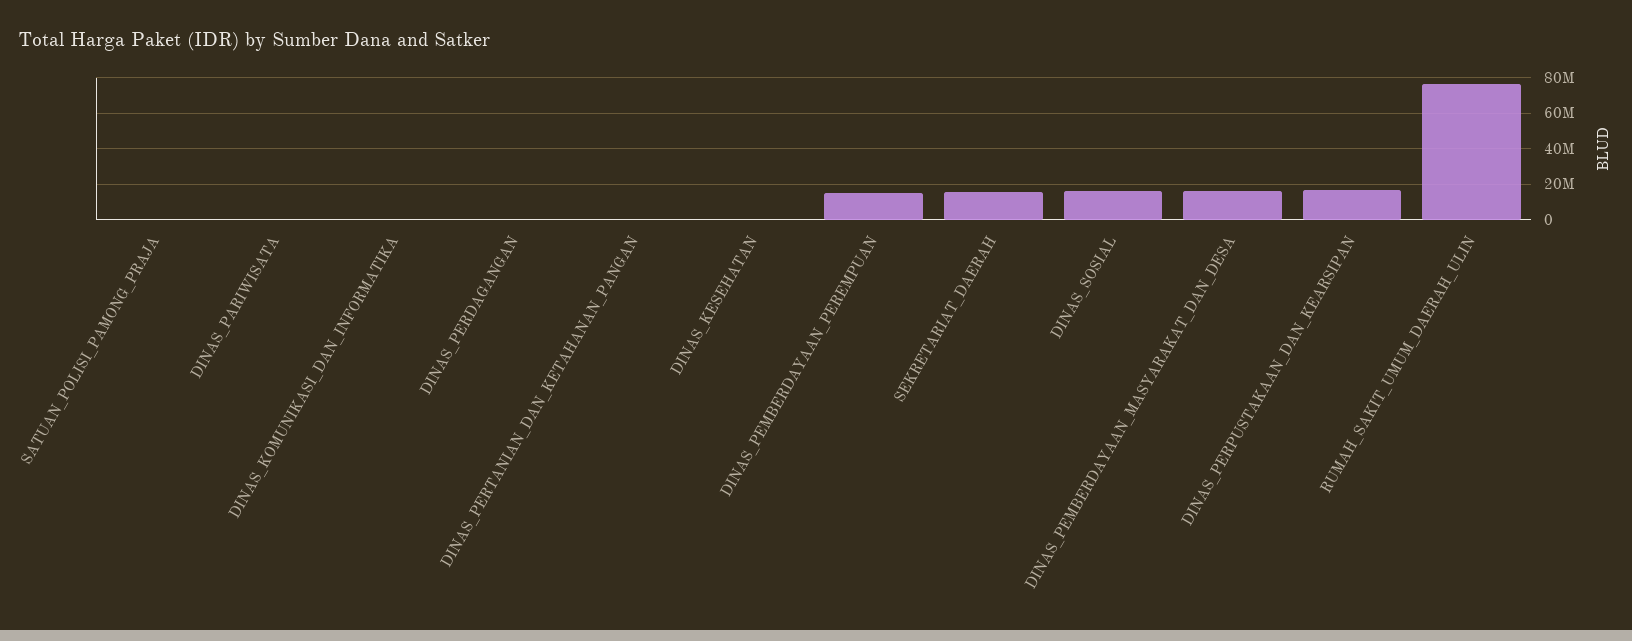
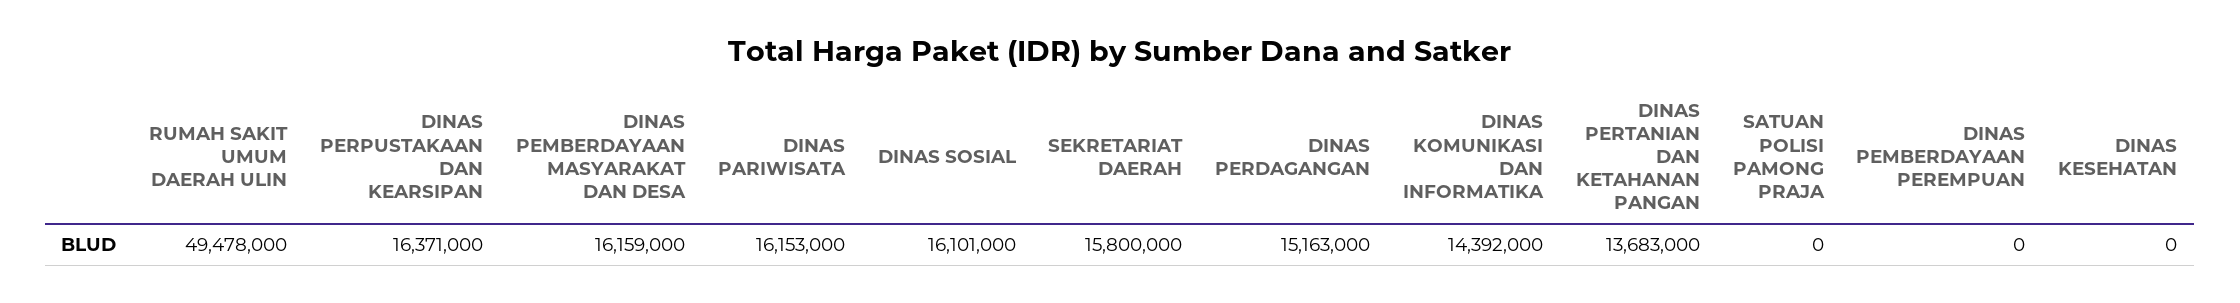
DINAS_PARIWISATA: 0 -> 16153000
DINAS_KOMUNIKASI_DAN_INFORMATIKA: 0 -> 14392000
DINAS_PERDAGANGAN: 0 -> 15163000
DINAS_PERTANIAN_DAN_KETAHANAN_PANGAN: 0 -> 13683000
DINAS_PEMBERDAYAAN_PEREMPUAN: 15000000 -> 0
RUMAH_SAKIT_UMUM_DAERAH_ULIN: 75000000 -> 49478000

